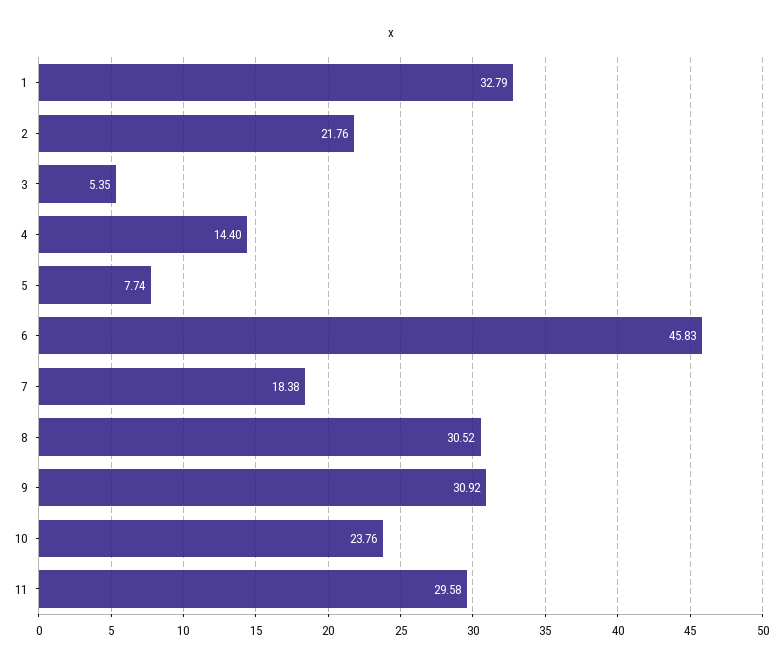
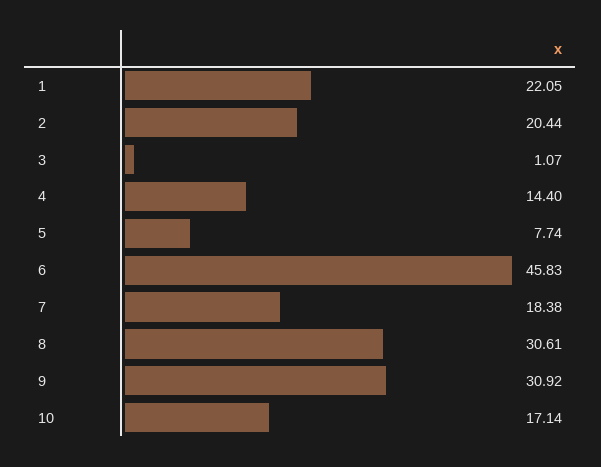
1: 32.79 -> 22.05
2: 21.76 -> 20.44
3: 5.35 -> 1.07
8: 30.52 -> 30.61
10: 23.76 -> 17.14
11: 29.58 -> none

